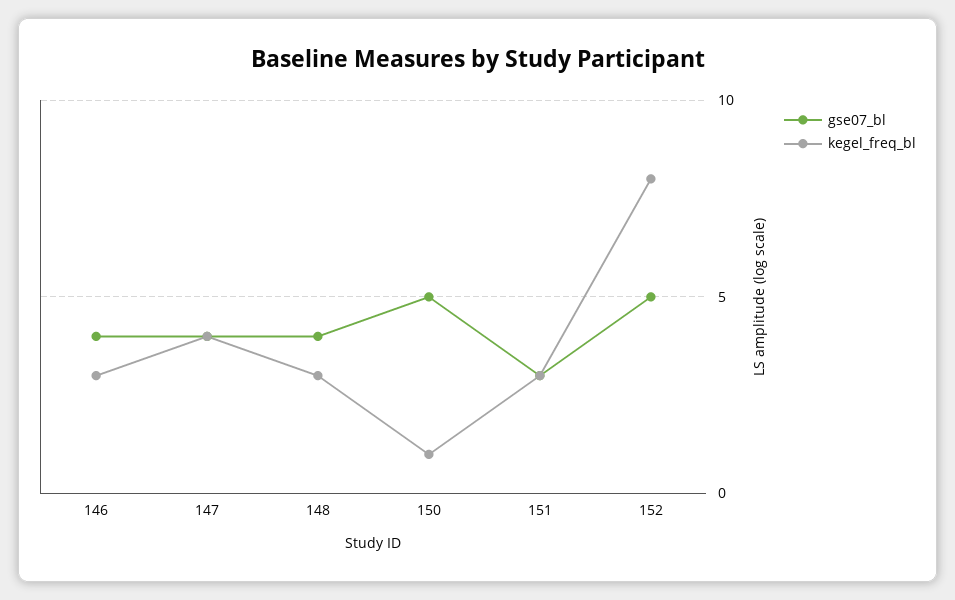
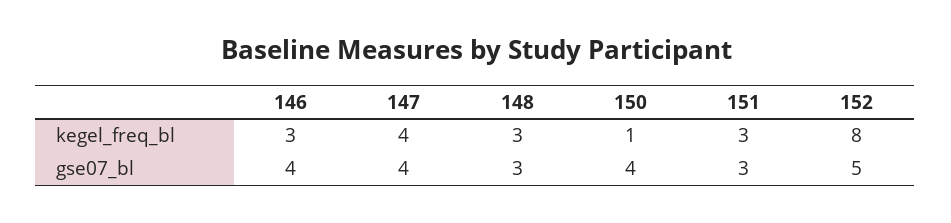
gse07_bl, 148: 4 -> 3
gse07_bl, 150: 5 -> 4

